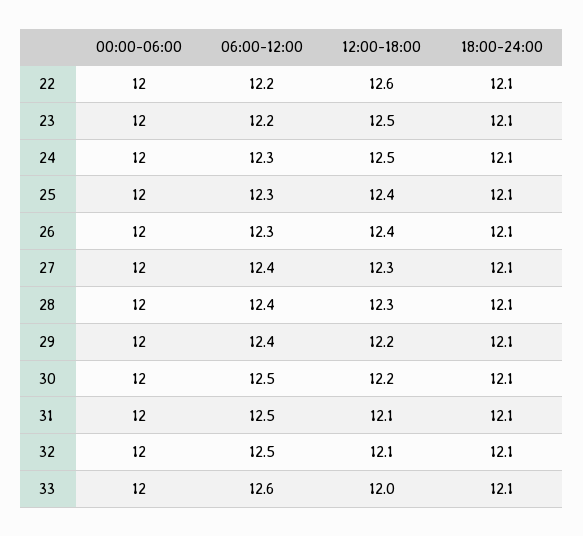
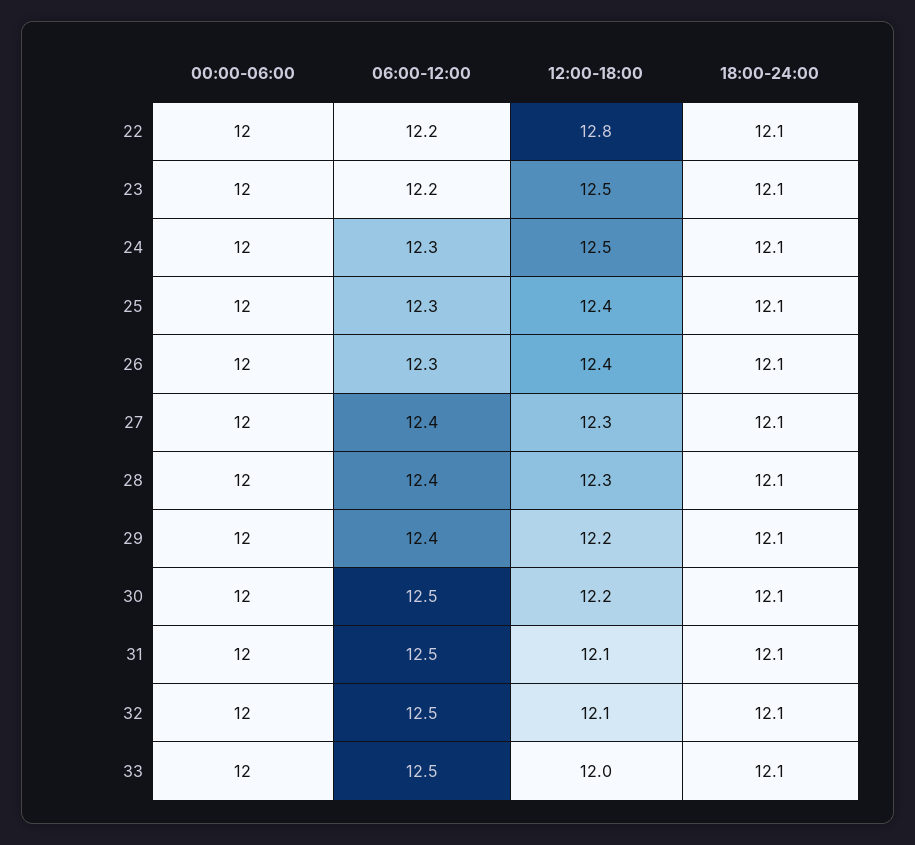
12:00-18:00, 22: 12.6 -> 12.8
06:00-12:00, 33: 12.6 -> 12.5

